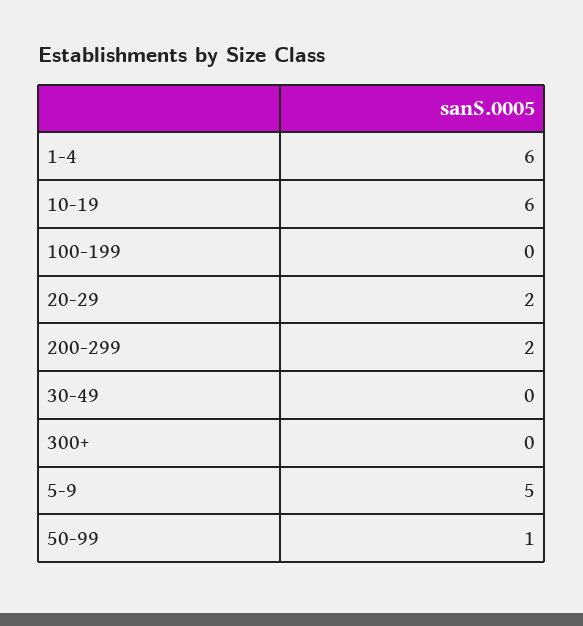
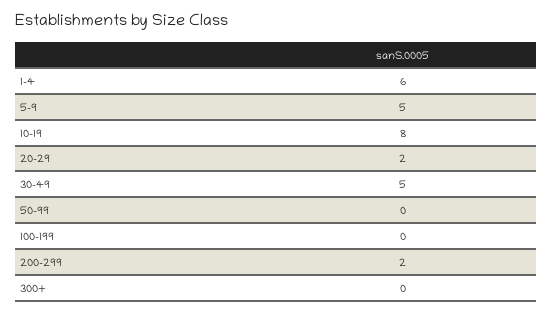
10-19: 6 -> 8
30-49: 0 -> 5
50-99: 1 -> 0

